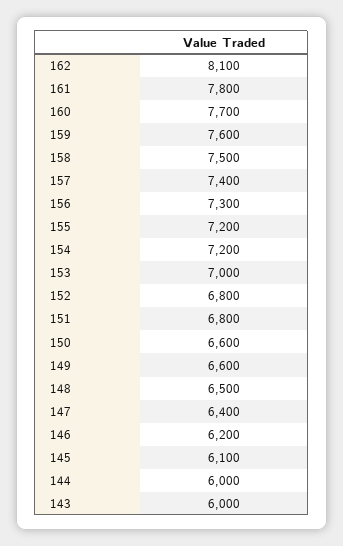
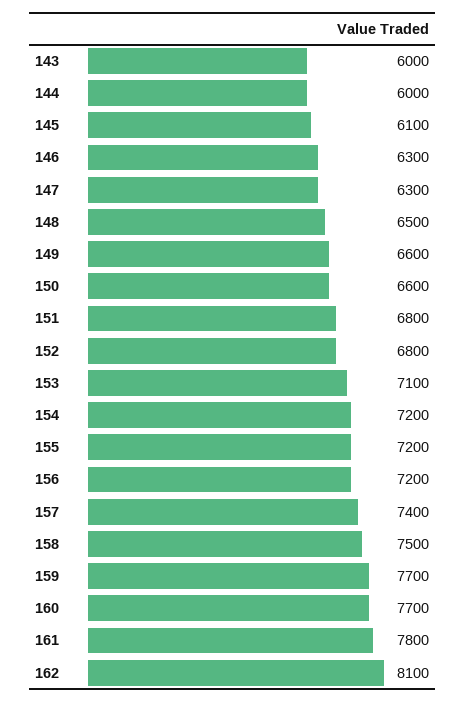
159: 7600 -> 7700
156: 7300 -> 7200
153: 7000 -> 7100
147: 6400 -> 6300
146: 6200 -> 6300

